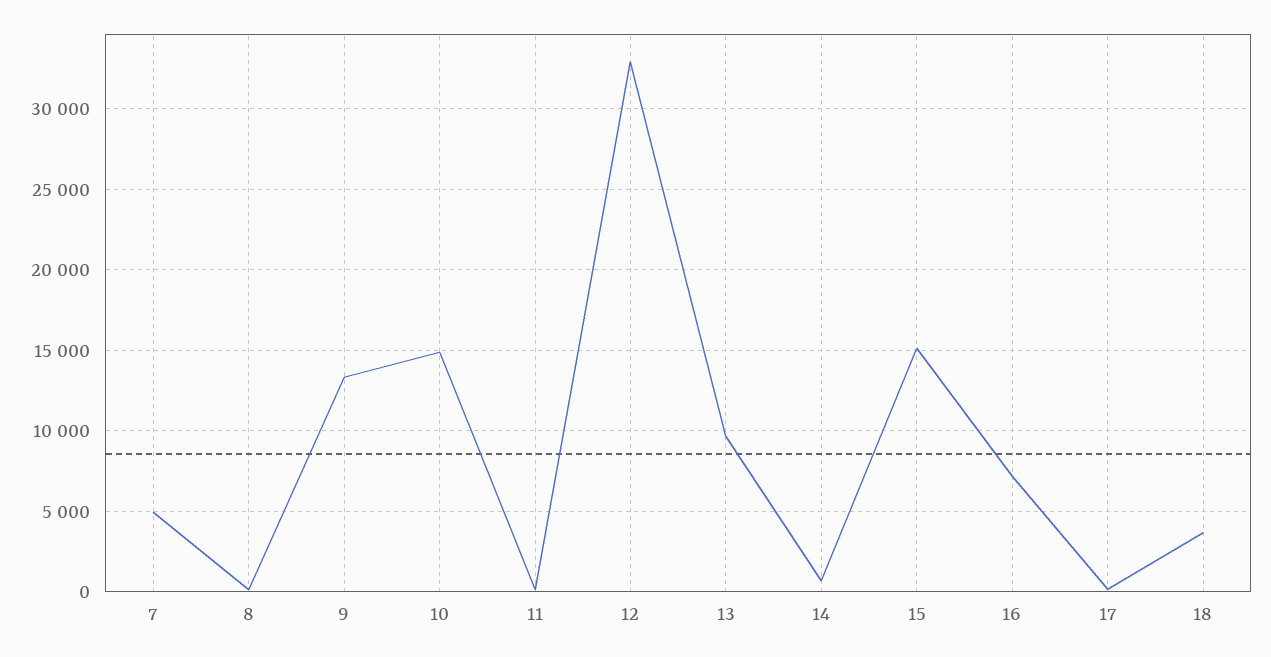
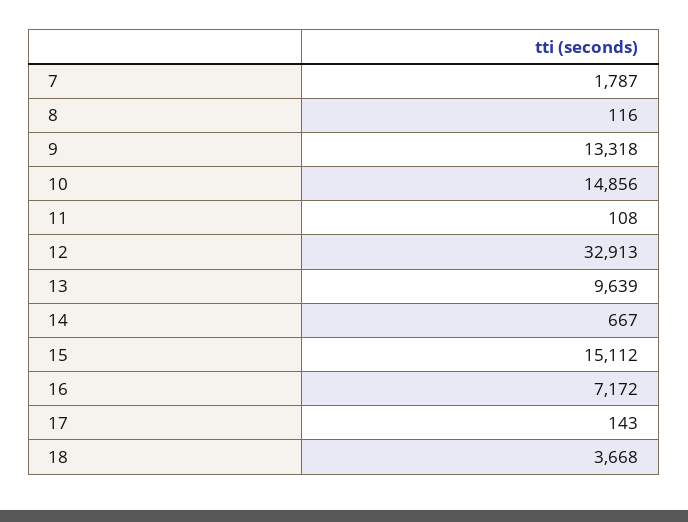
7: 5000 -> 1787

